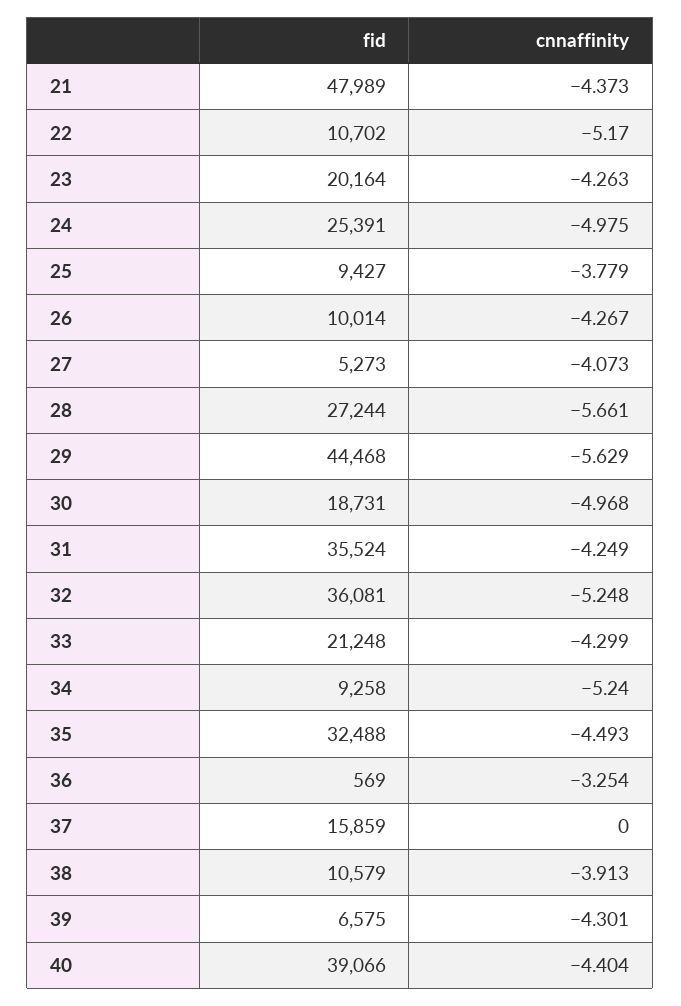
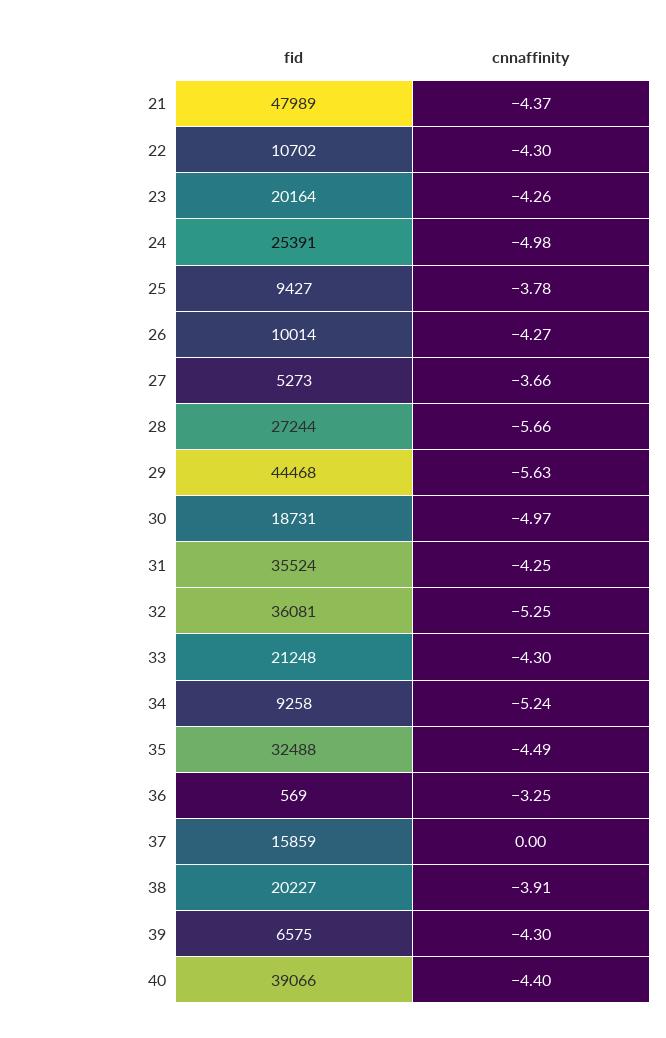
cnnaffinity, 22: -5.17 -> -4.3
cnnaffinity, 27: -4.073 -> -3.66
fid, 38: 10579 -> 20227

